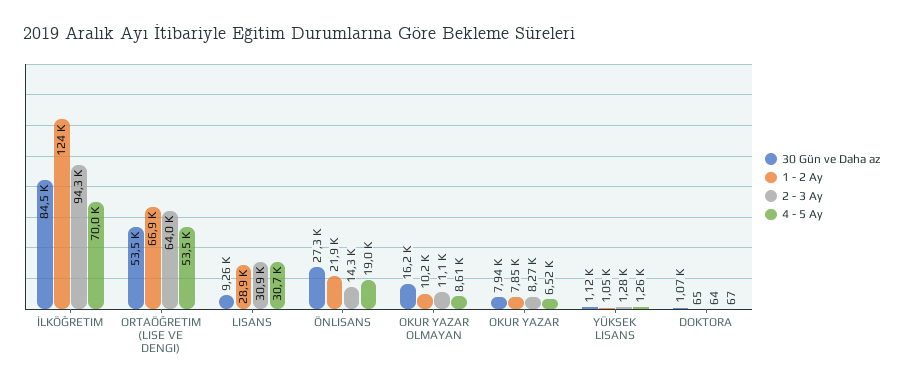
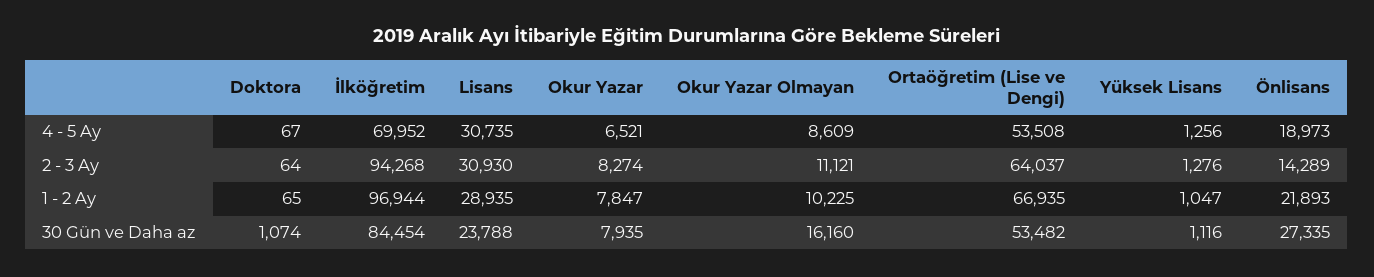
1 - 2 Ay, İLKÖĞRETIM: 124000 -> 96944
30 Gün ve Daha az, LISANS: 9260 -> 23788

